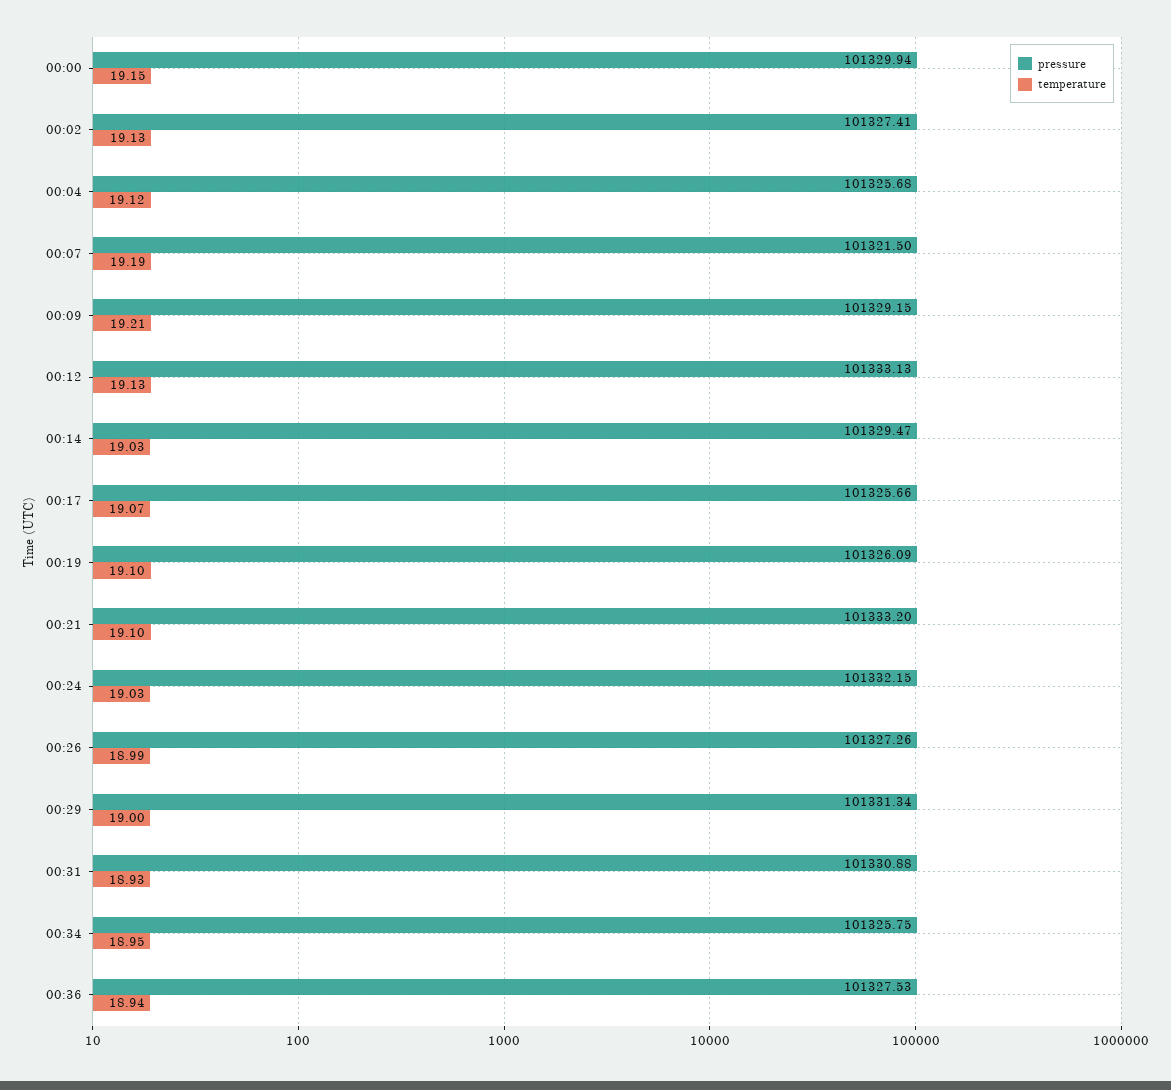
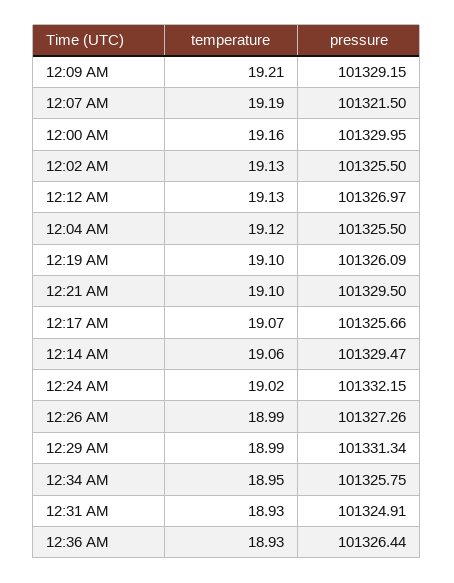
pressure, 00:00: 101329.94 -> 101329.95
temperature, 00:00: 19.15 -> 19.16
pressure, 00:02: 101327.41 -> 101325.5
pressure, 00:04: 101325.68 -> 101325.5
pressure, 00:12: 101333.13 -> 101326.97
temperature, 00:14: 19.03 -> 19.06
pressure, 00:21: 101333.2 -> 101329.5
temperature, 00:24: 19.03 -> 19.02
temperature, 00:29: 19 -> 18.99
pressure, 00:31: 101330.88 -> 101324.91
pressure, 00:36: 101327.53 -> 101326.44
temperature, 00:36: 18.94 -> 18.93

